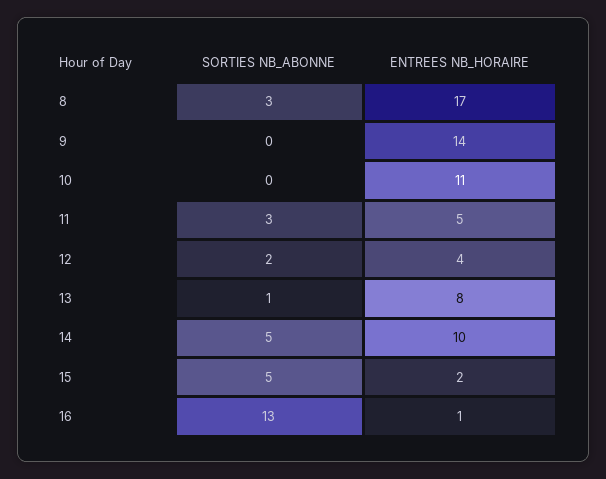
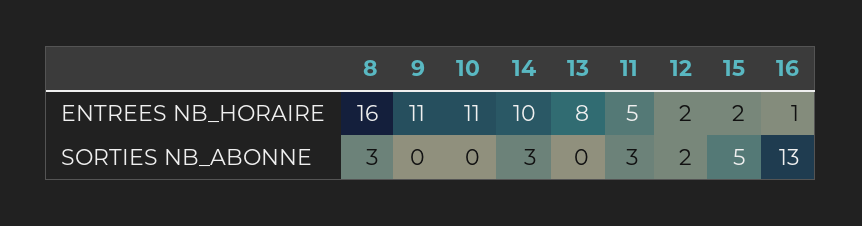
ENTREES NB_HORAIRE, 8: 17 -> 16
ENTREES NB_HORAIRE, 9: 14 -> 11
ENTREES NB_HORAIRE, 12: 4 -> 2
SORTIES NB_ABONNE, 13: 1 -> 0
SORTIES NB_ABONNE, 14: 5 -> 3

